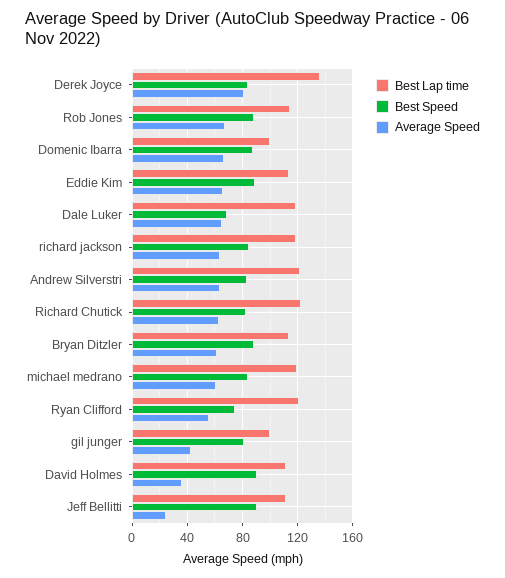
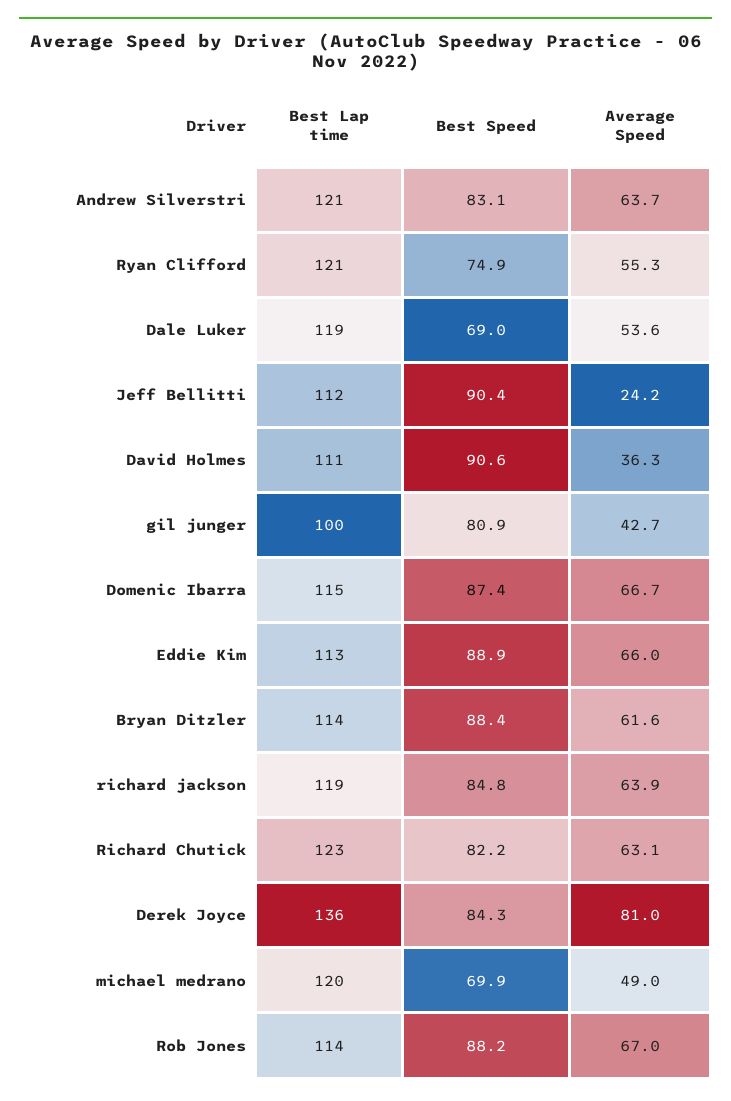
Best Lap time, Domenic Ibarra: 100 -> 115
Average Speed, Dale Luker: 65 -> 53.6
Best Speed, michael medrano: 85 -> 69.9
Average Speed, michael medrano: 60 -> 49

